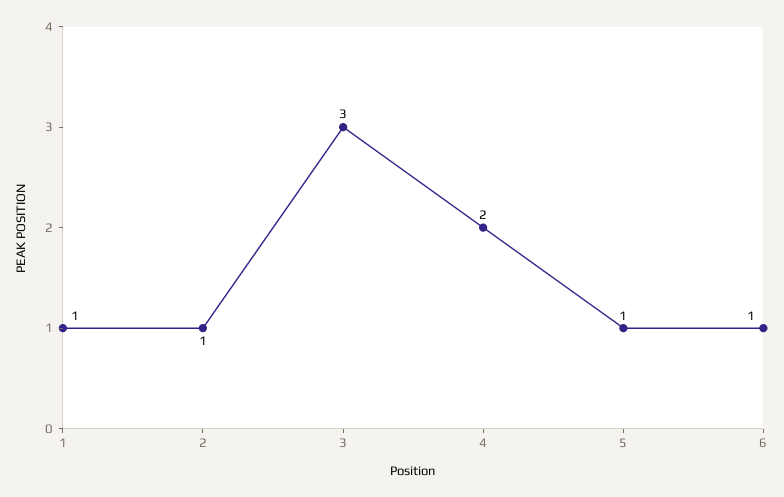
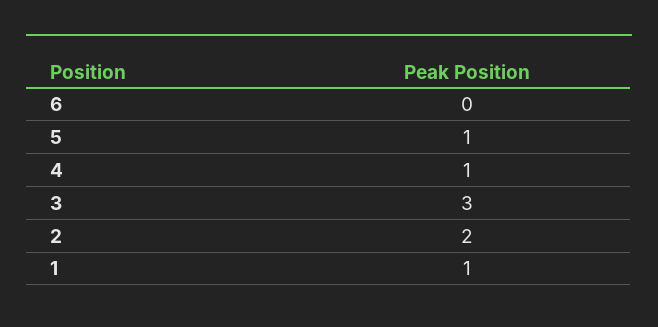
2: 1 -> 2
4: 2 -> 1
6: 1 -> 0

